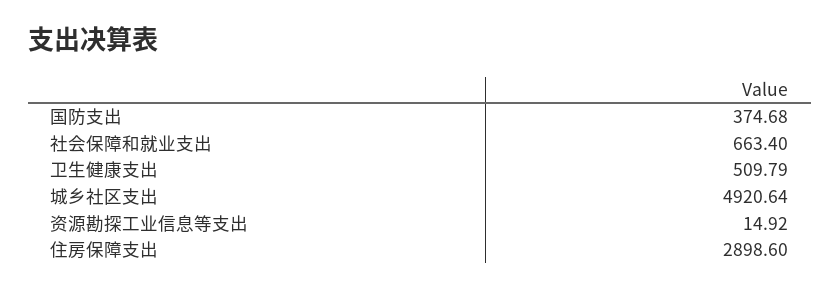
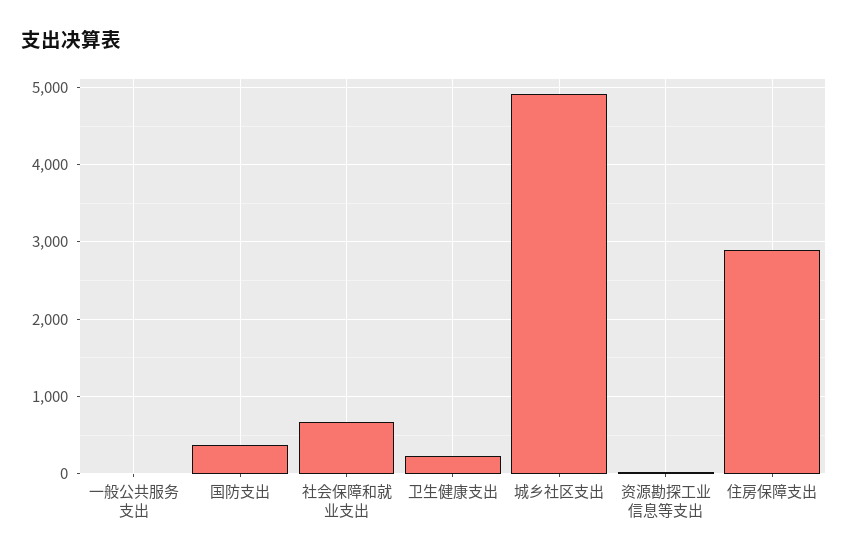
卫生健康支出: 509.79 -> 200
一般公共服务支出: none -> 0

